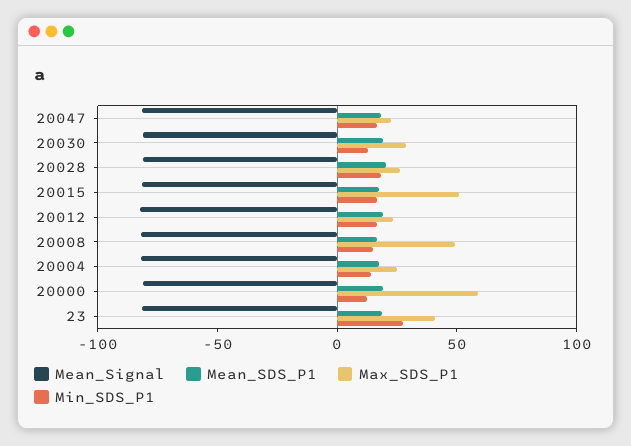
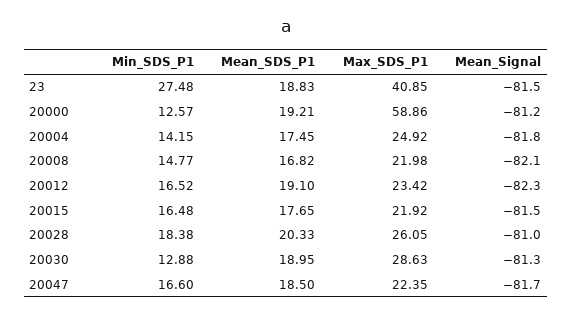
Max_SDS_P1, 20015: 50 -> 21.92
Max_SDS_P1, 20008: 50 -> 21.98

